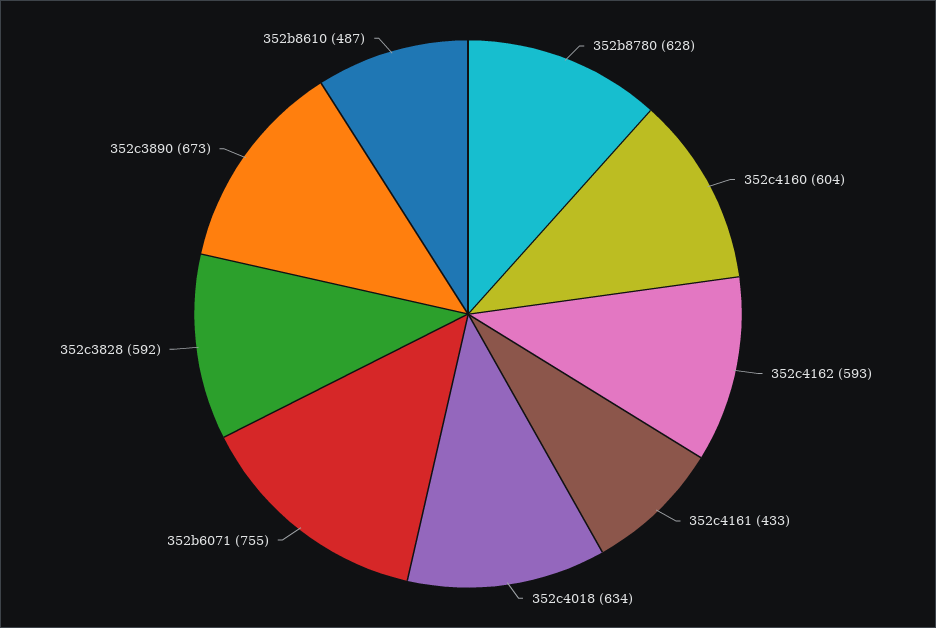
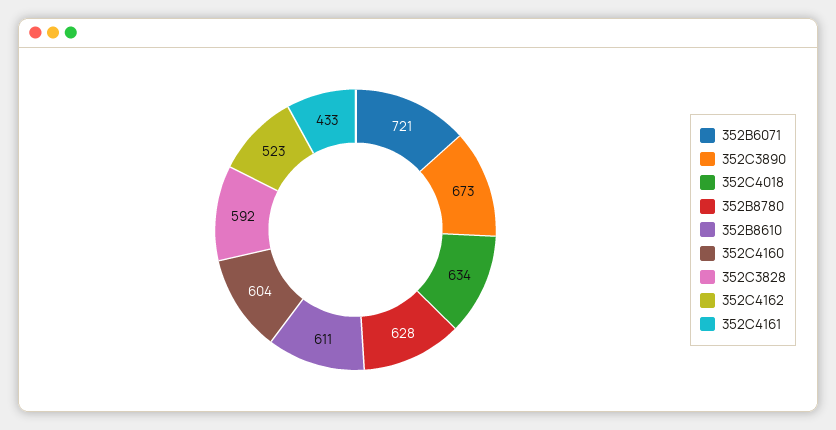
352c4162: 593 -> 523
352b6071: 755 -> 721
352b8610: 487 -> 611

